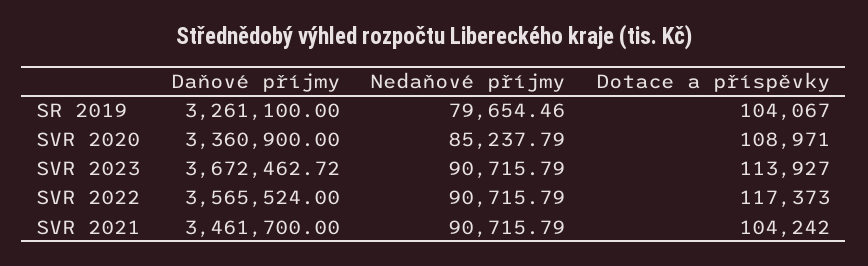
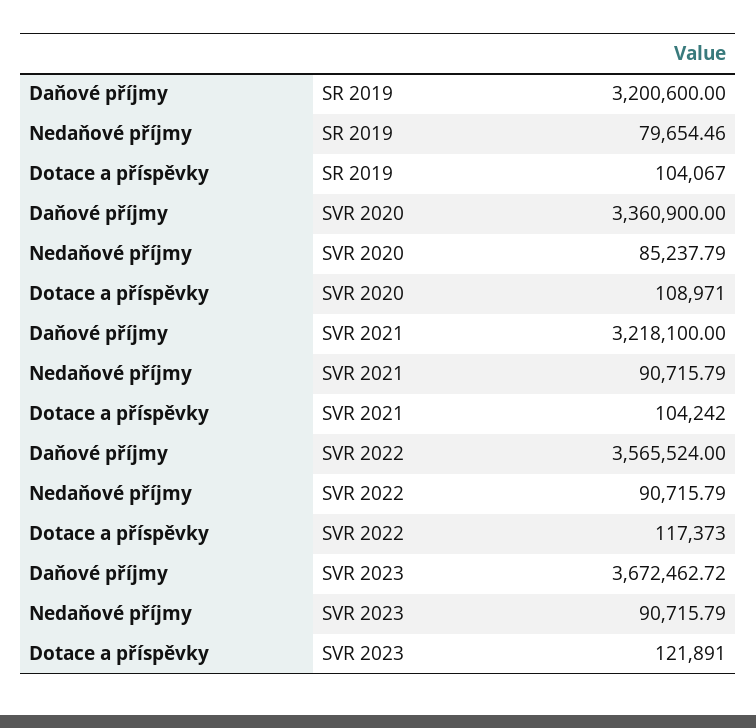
Daňové příjmy, SR 2019: 3261100 -> 3200600
Dotace a příspěvky, SVR 2023: 113927 -> 121891
Daňové příjmy, SVR 2021: 3461700 -> 3218100

